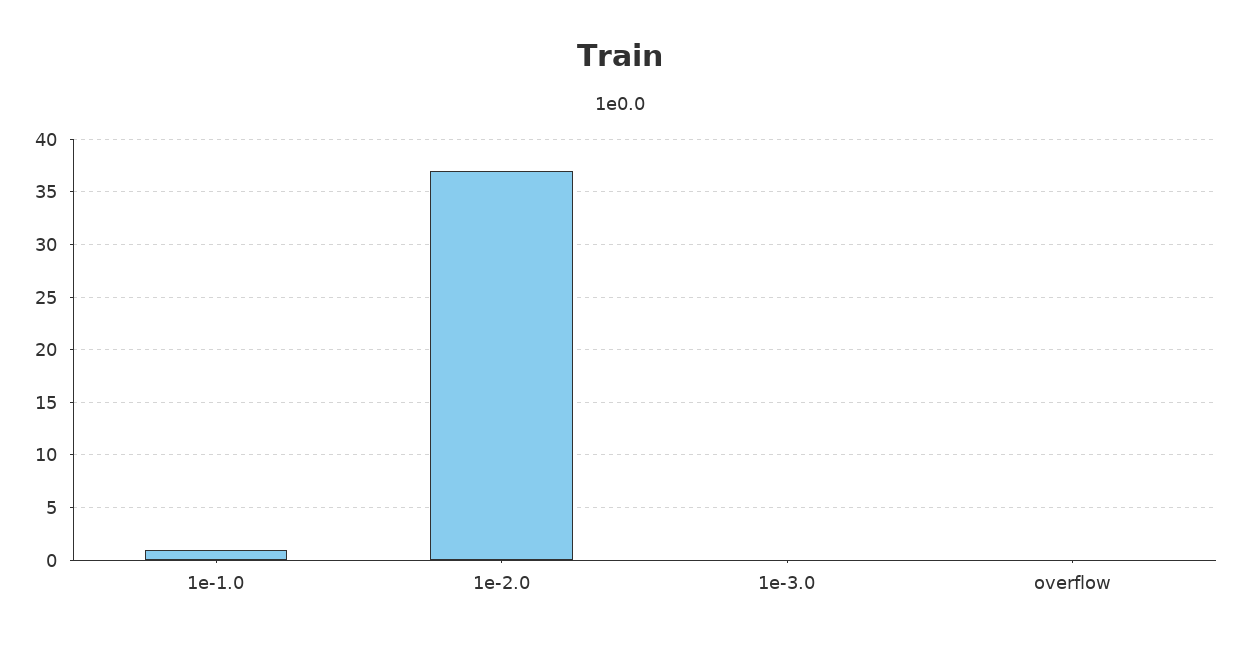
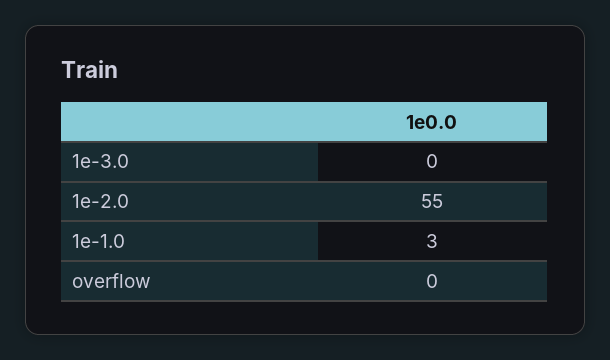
1e-1.0: 1 -> 3
1e-2.0: 37 -> 55

